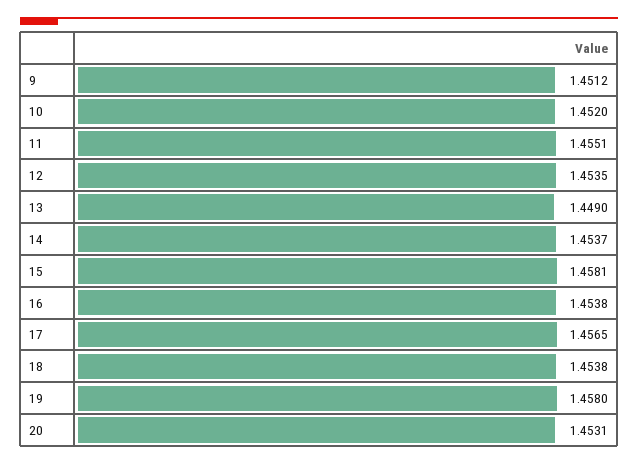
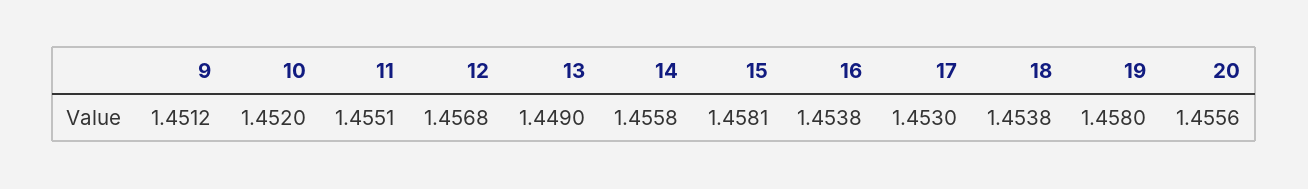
12: 1.4535 -> 1.4568
14: 1.4537 -> 1.4558
17: 1.4565 -> 1.453
20: 1.4531 -> 1.4556

